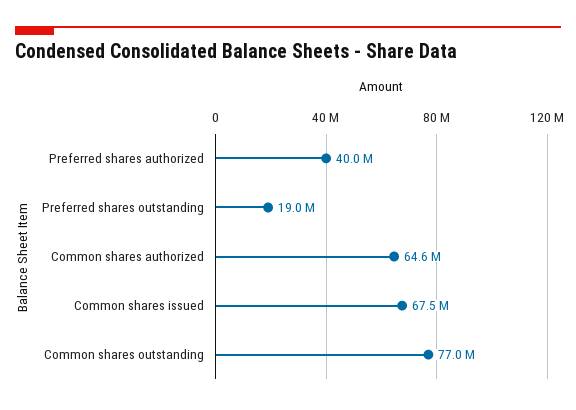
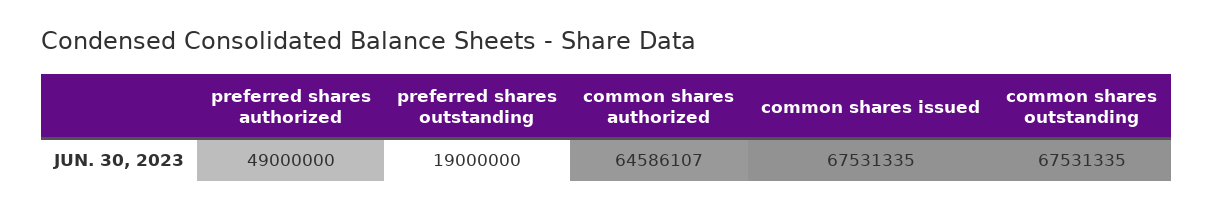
Preferred shares authorized: 40000000 -> 49000000
Common shares outstanding: 77000000 -> 67531335

